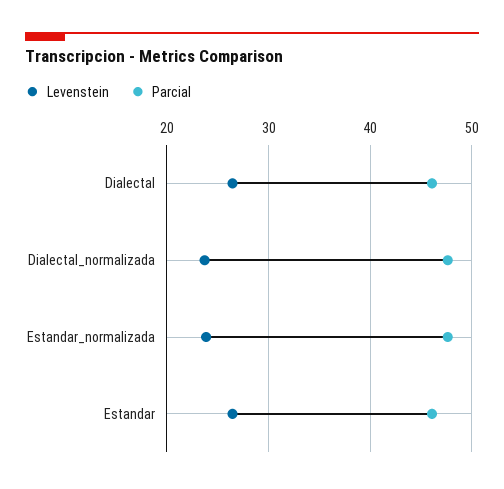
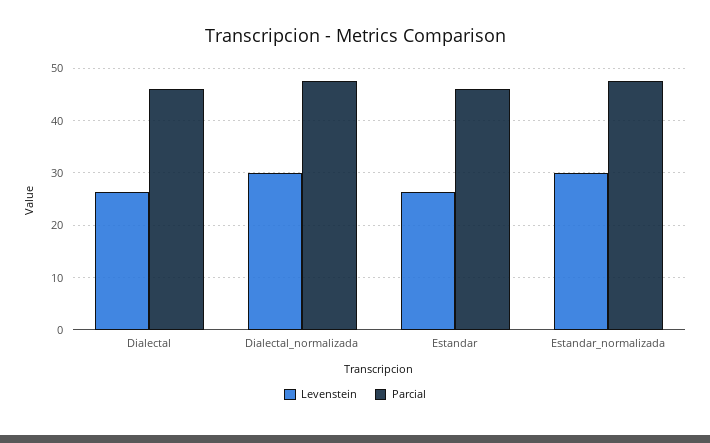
Levenstein, Dialectal_normalizada: 24 -> 30
Levenstein, Estandar_normalizada: 24 -> 30

